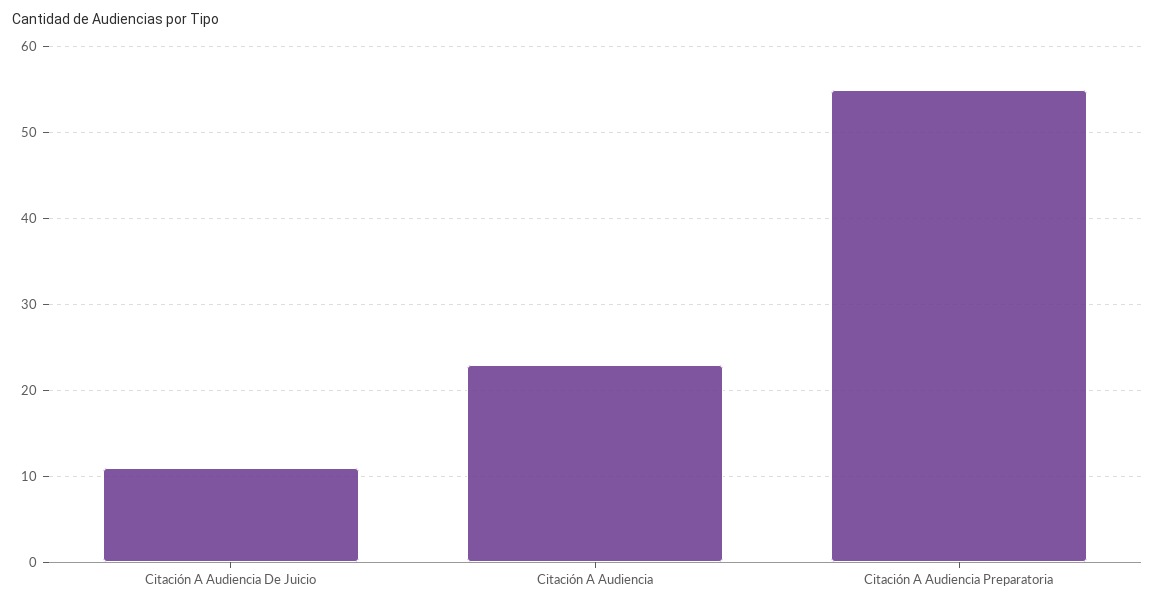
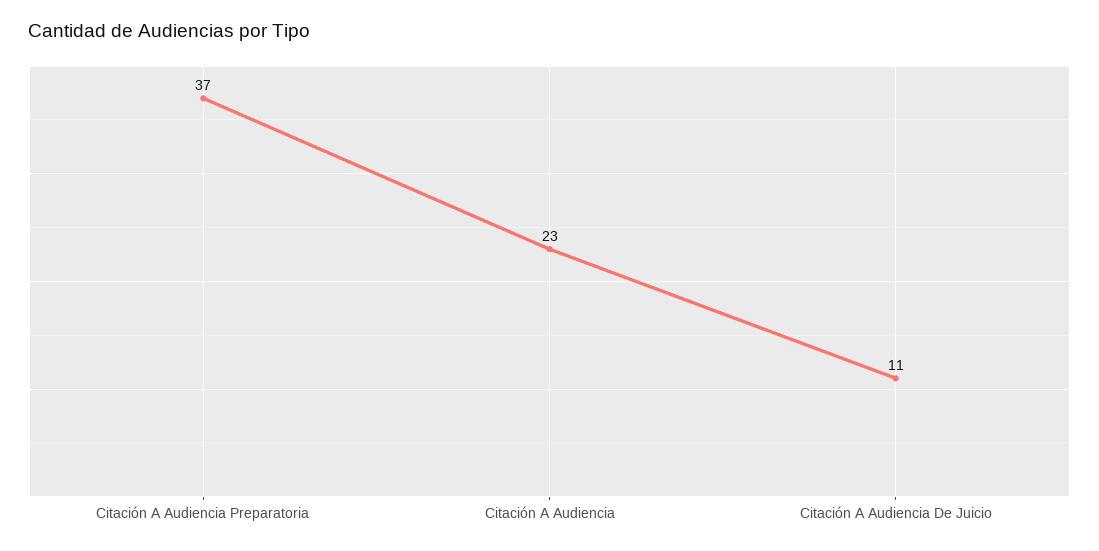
Citación A Audiencia Preparatoria: 55 -> 37

